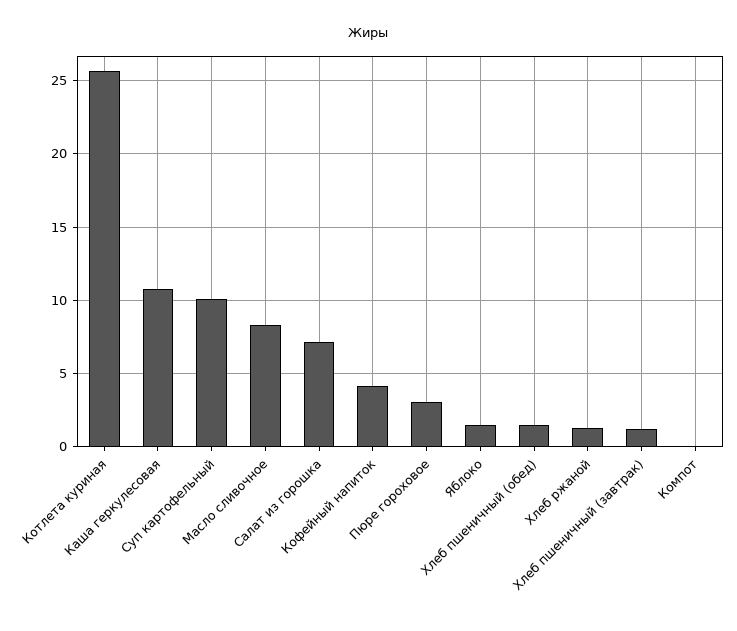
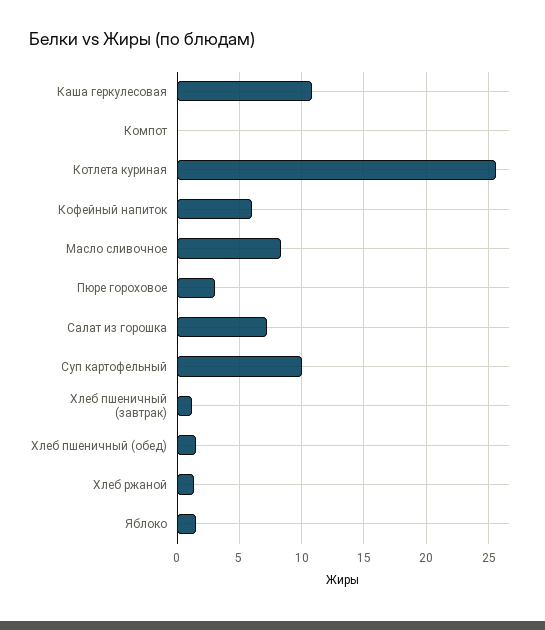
Кофейный напиток: 4 -> 6

